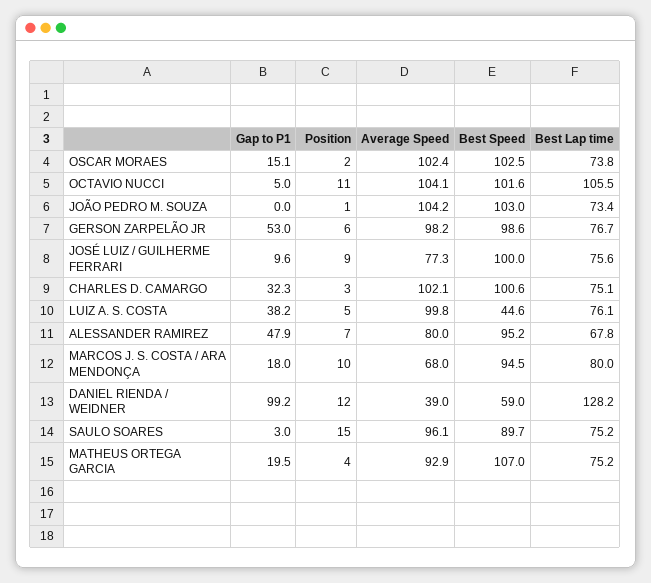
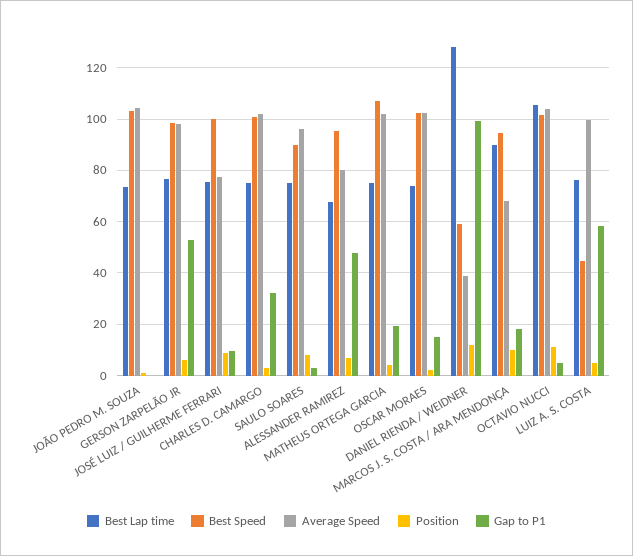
Gap to P1, LUIZ A. S. COSTA: 38.2 -> 57.5
Best Lap time, MARCOS J. S. COSTA / ARA MENDONÇA: 80 -> 90
Position, SAULO SOARES: 15 -> 7.5
Average Speed, MATHEUS ORTEGA GARCIA: 92.9 -> 102.5

